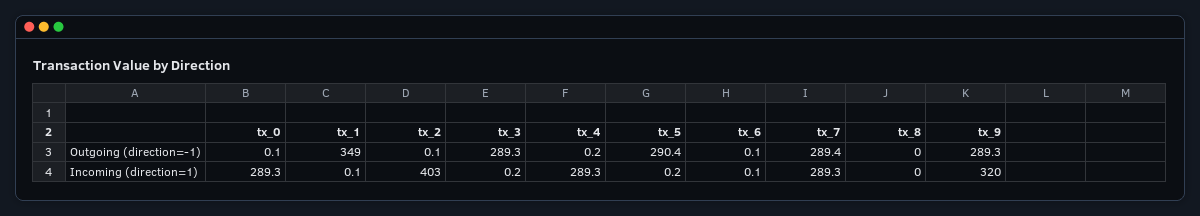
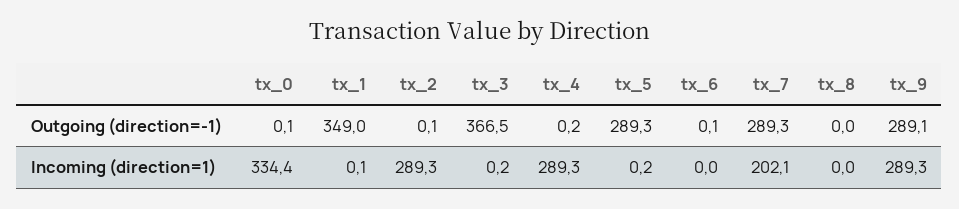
tx_3, Outgoing (direction=-1): 289.3 -> 366.5
tx_5, Outgoing (direction=-1): 290.4 -> 289.3
tx_7, Outgoing (direction=-1): 289.4 -> 289.3
tx_9, Outgoing (direction=-1): 289.3 -> 289.1
tx_0, Incoming (direction=1): 289.3 -> 334.4
tx_2, Incoming (direction=1): 403 -> 289.3
tx_6, Incoming (direction=1): 0.1 -> 0
tx_7, Incoming (direction=1): 289.3 -> 202.1
tx_9, Incoming (direction=1): 320 -> 289.3

